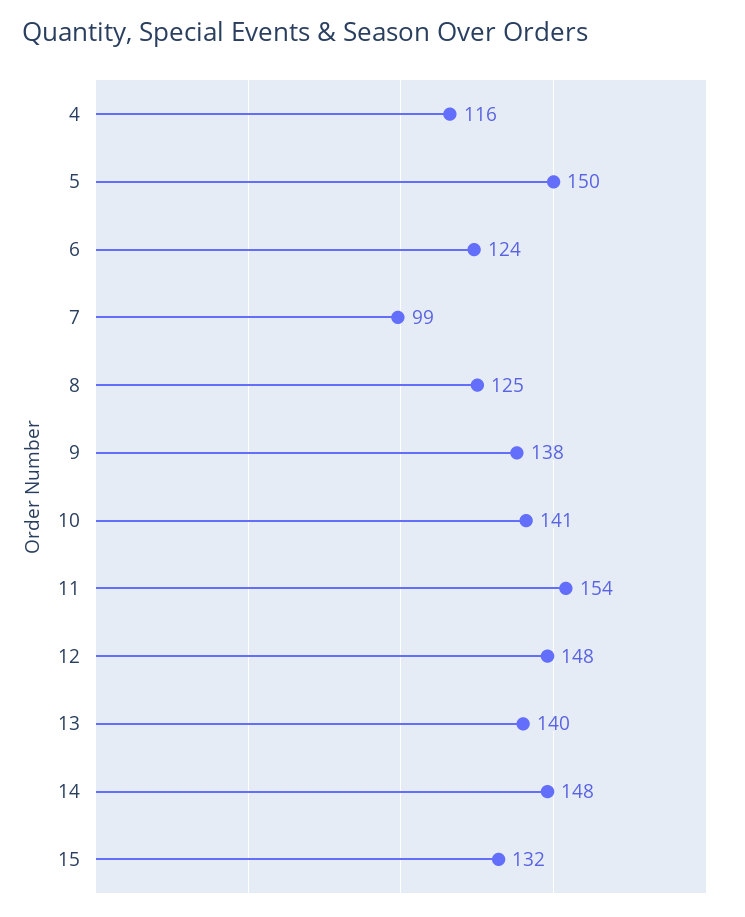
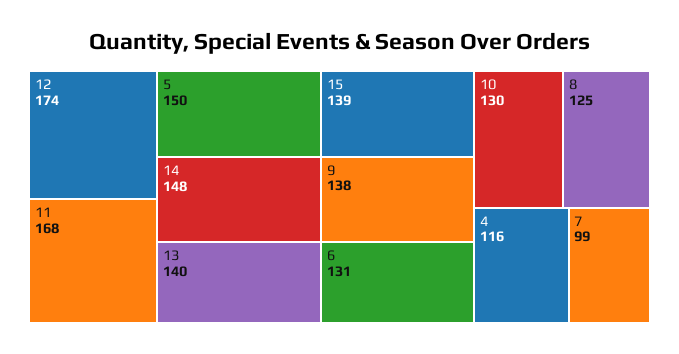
6: 124 -> 131
10: 141 -> 130
11: 154 -> 168
12: 148 -> 174
15: 132 -> 139

